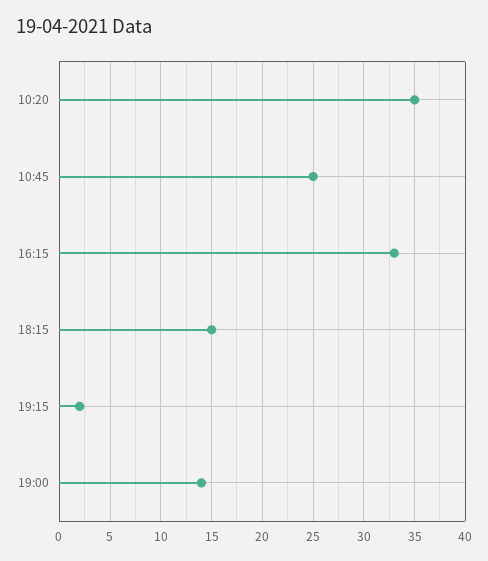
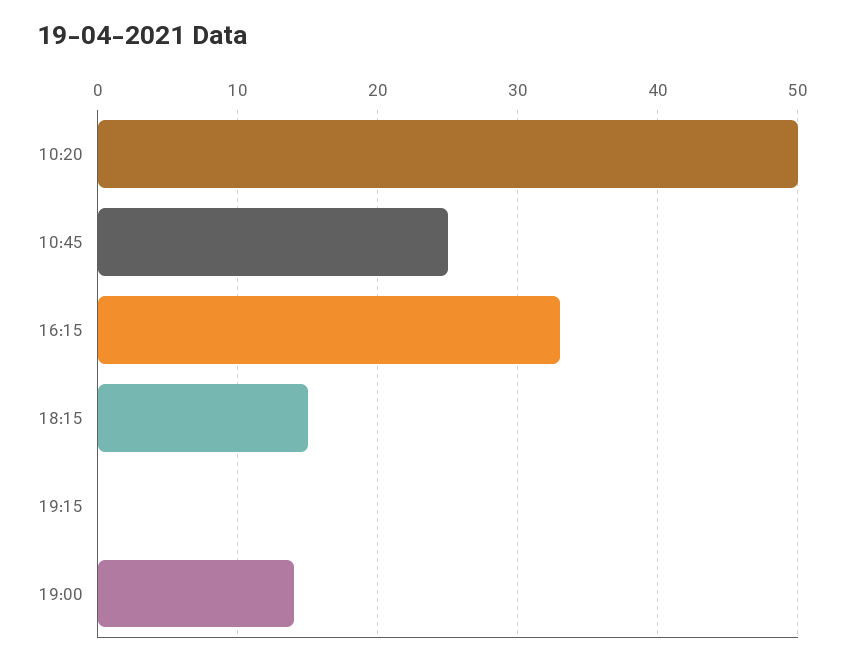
10:20: 35 -> 50
19:15: 2 -> 0

